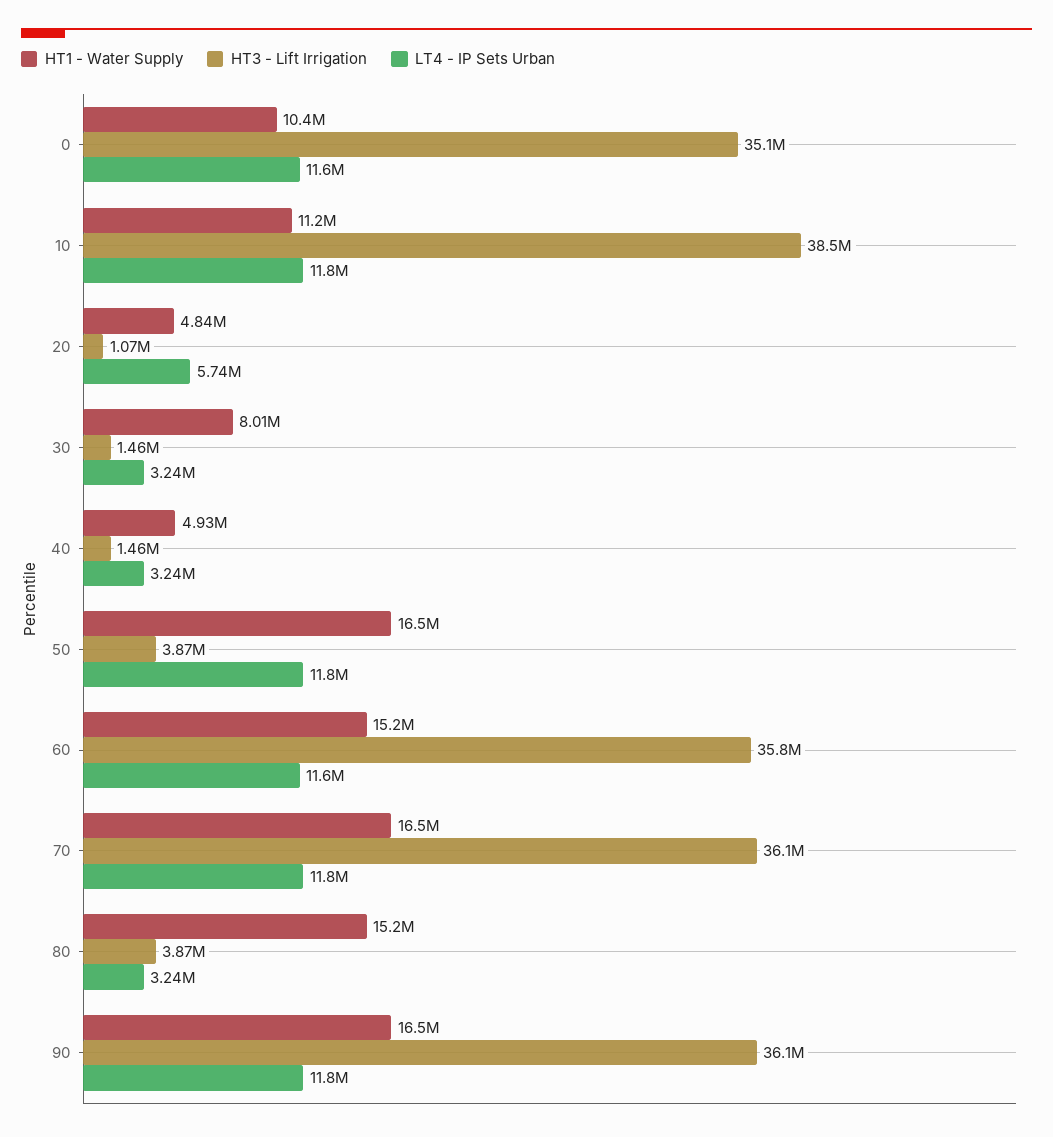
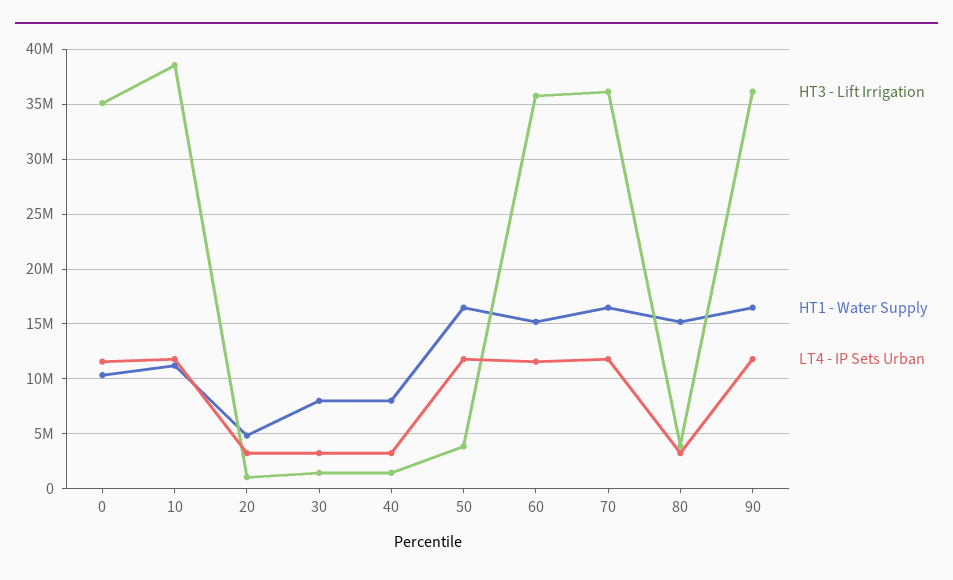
LT4 - IP Sets Urban, 20: 5740000 -> 3000000
HT1 - Water Supply, 40: 4930000 -> 8000000

